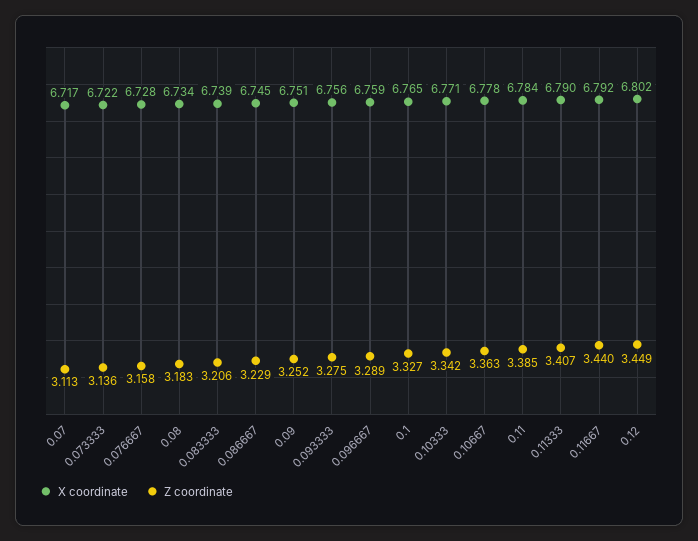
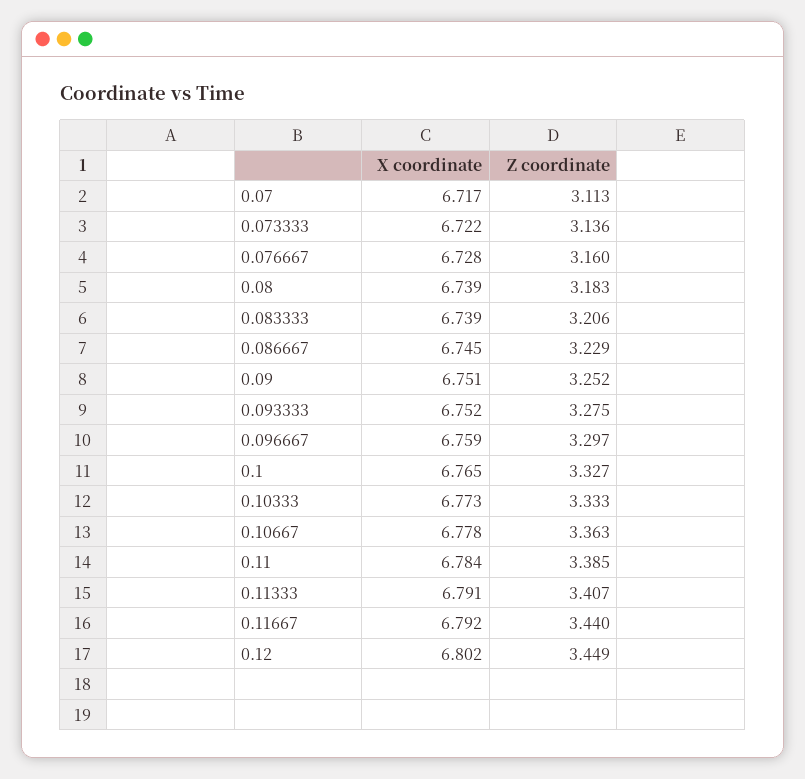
Z coordinate, 0.076667: 3.158 -> 3.16
X coordinate, 0.08: 6.734 -> 6.739
X coordinate, 0.093333: 6.756 -> 6.752
Z coordinate, 0.096667: 3.289 -> 3.297
X coordinate, 0.10333: 6.771 -> 6.773
Z coordinate, 0.10333: 3.342 -> 3.333
X coordinate, 0.11333: 6.79 -> 6.791

